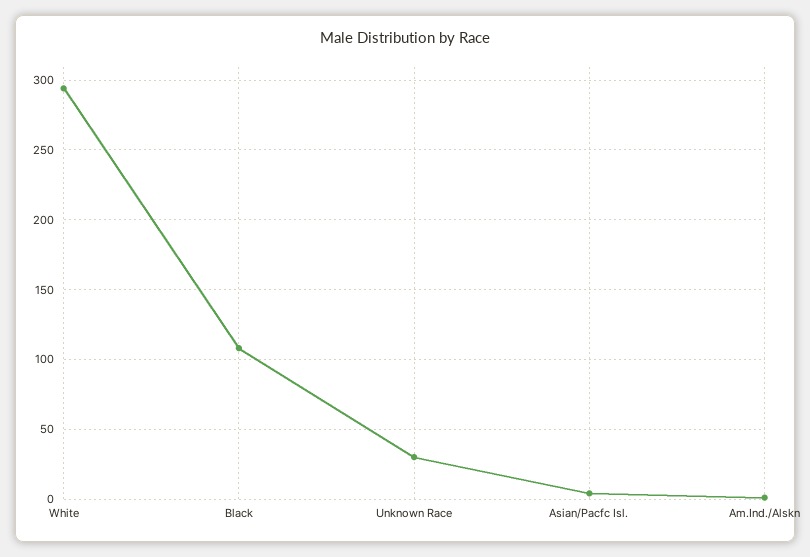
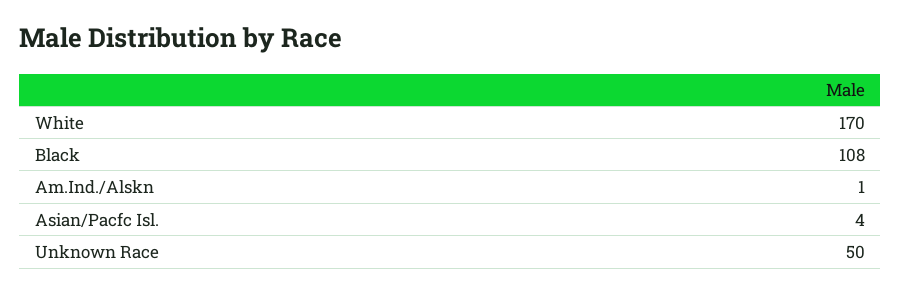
White: 295 -> 170
Unknown Race: 30 -> 50

